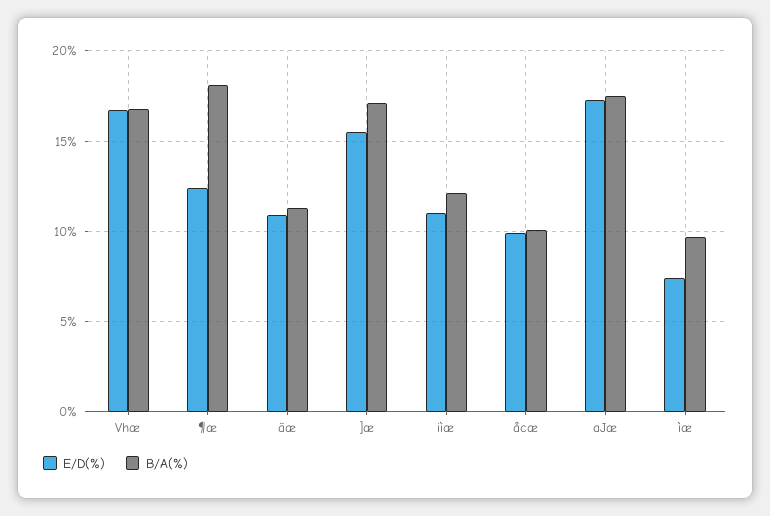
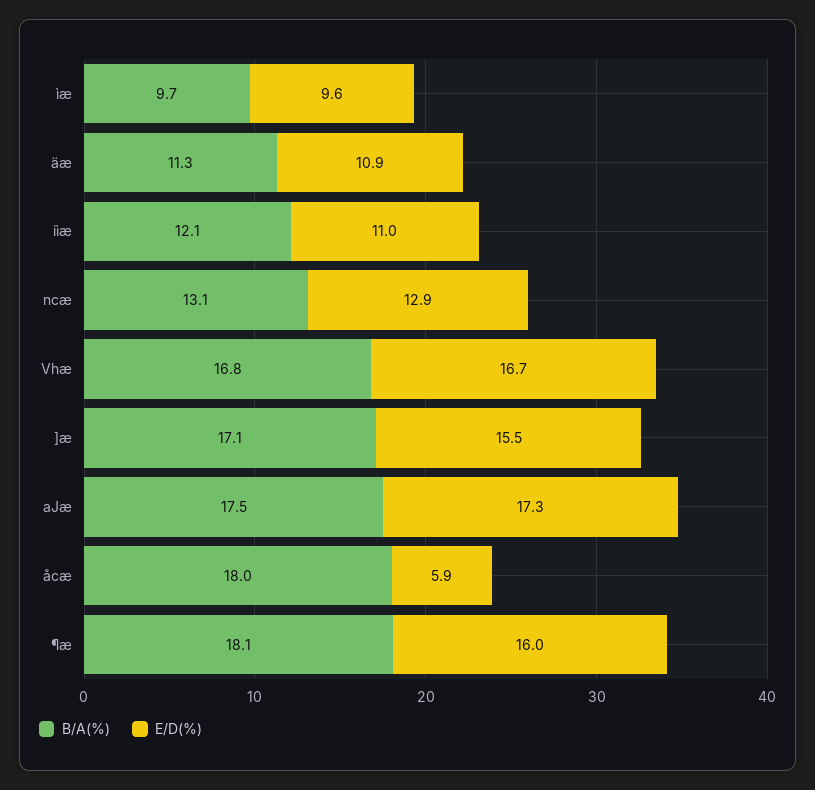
E/D(%), ¶æ: 12.5 -> 16
E/D(%), åcæ: 10 -> 5.9
B/A(%), åcæ: 10 -> 18
E/D(%), ìæ: 7.5 -> 9.6
B/A(%), ncæ: none -> 13.1
E/D(%), ncæ: none -> 12.9

